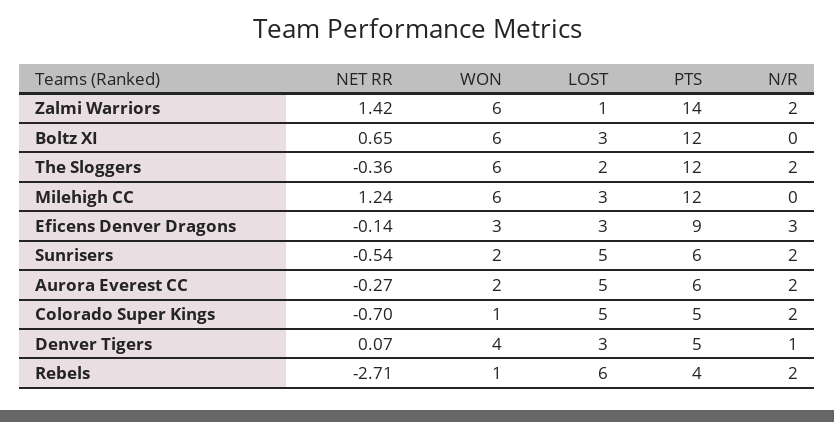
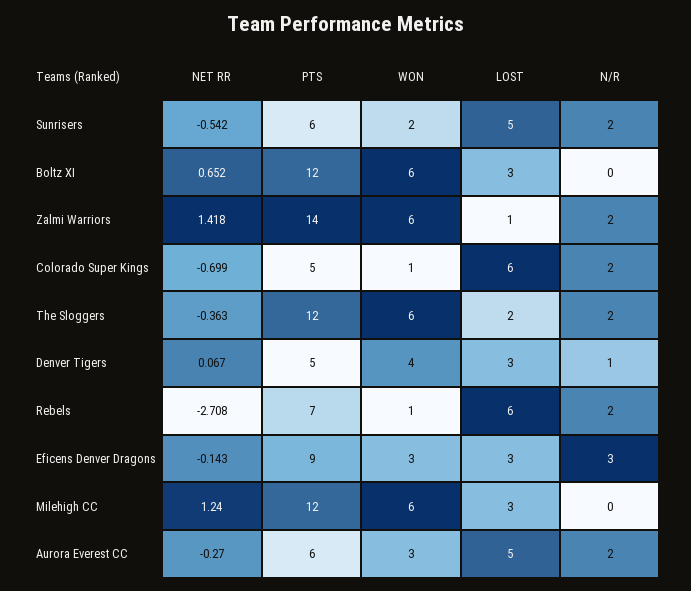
WON, Aurora Everest CC: 2 -> 3
LOST, Colorado Super Kings: 5 -> 6
PTS, Rebels: 4 -> 7

